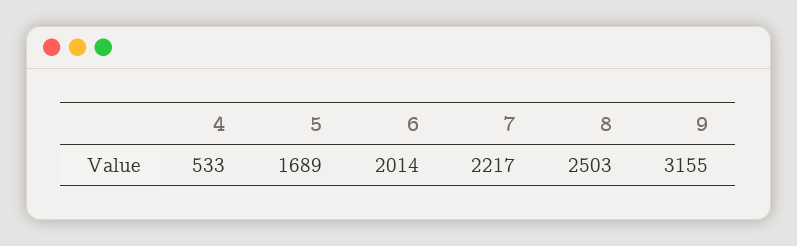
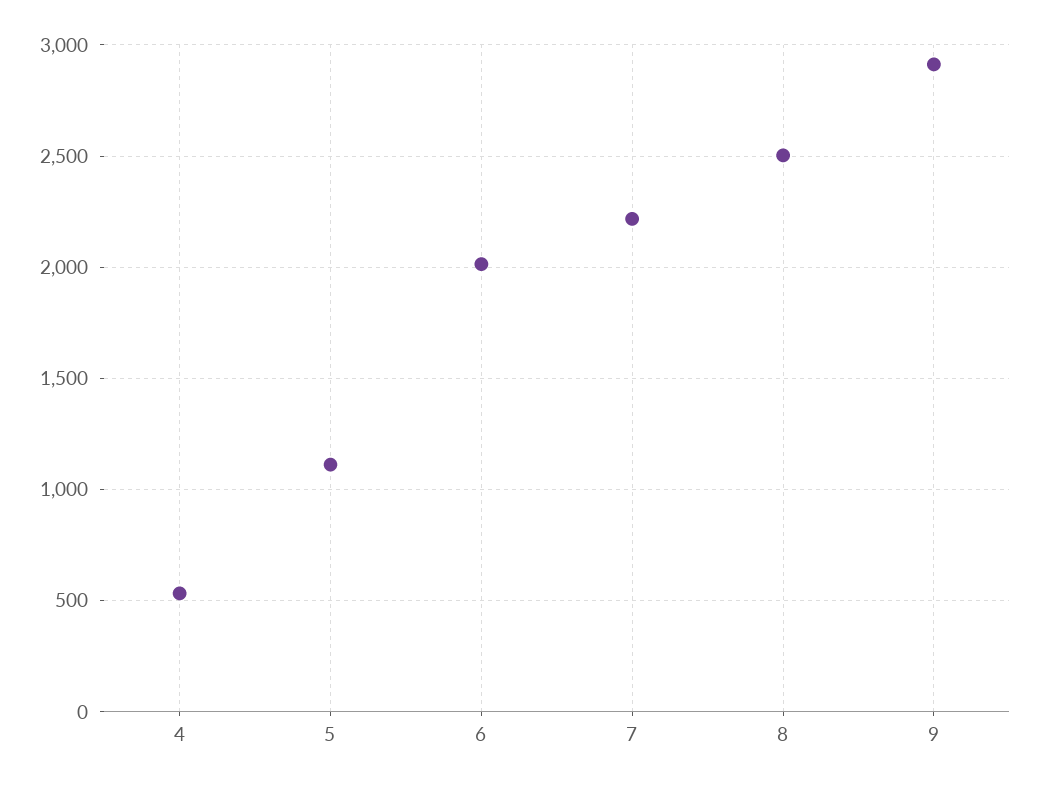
5: 1689 -> 1100
9: 3155 -> 2900

